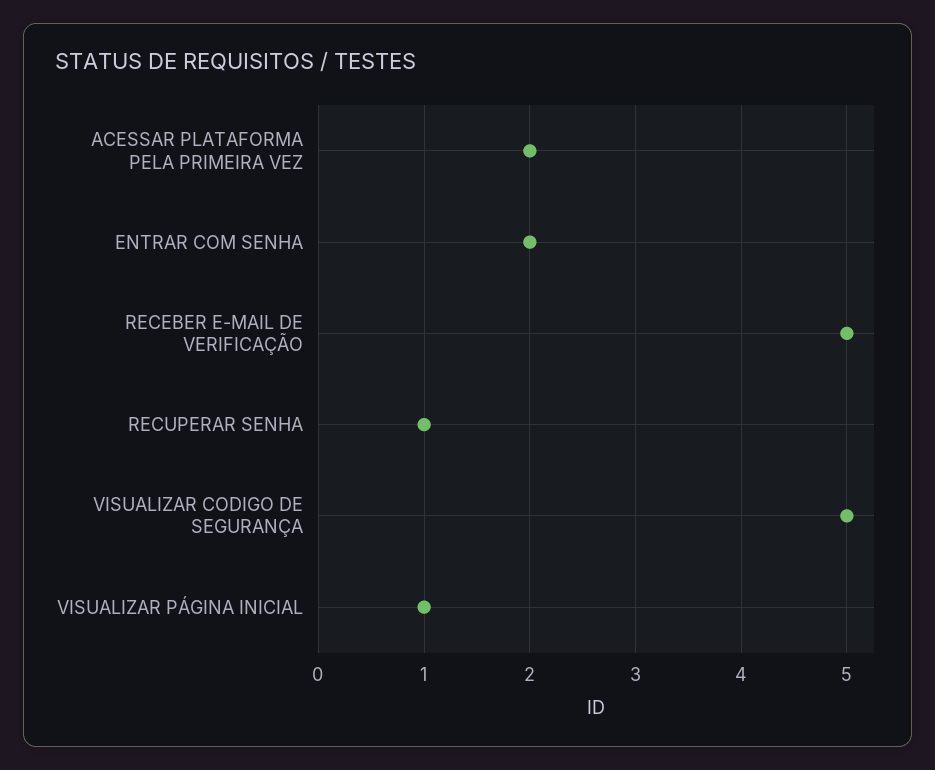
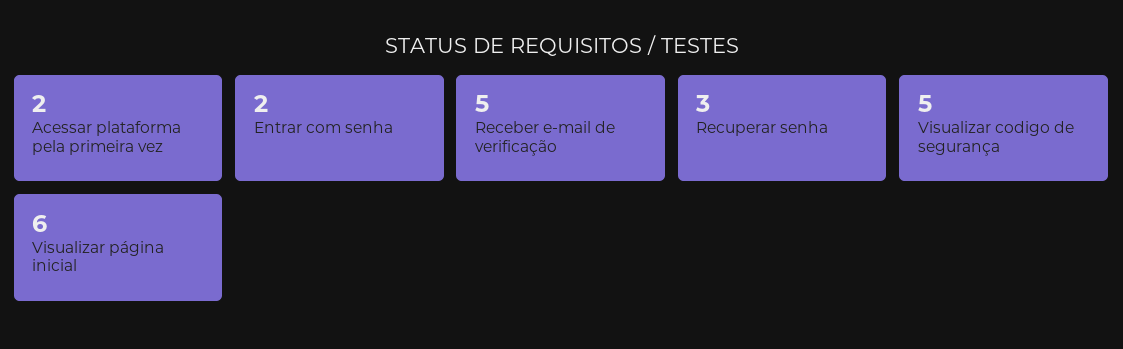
RECUPERAR SENHA: 1 -> 3
VISUALIZAR PÁGINA INICIAL: 1 -> 6

